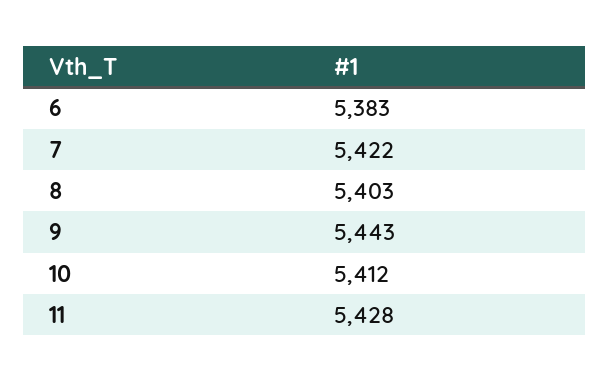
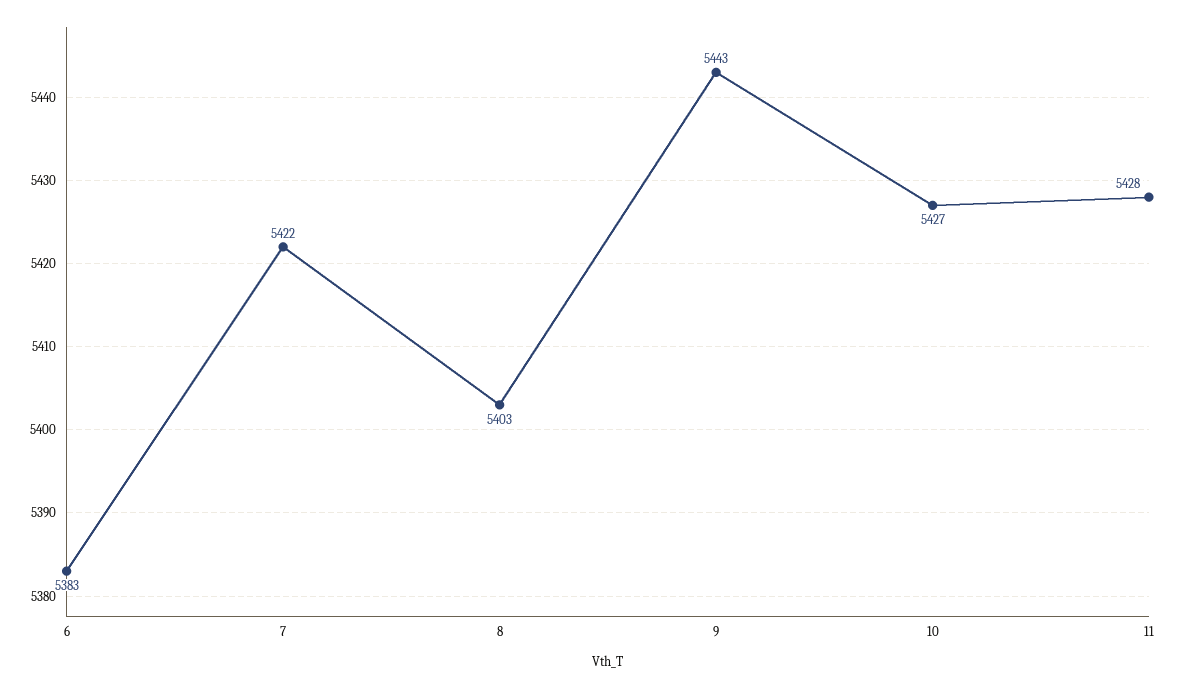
10: 5412 -> 5427

